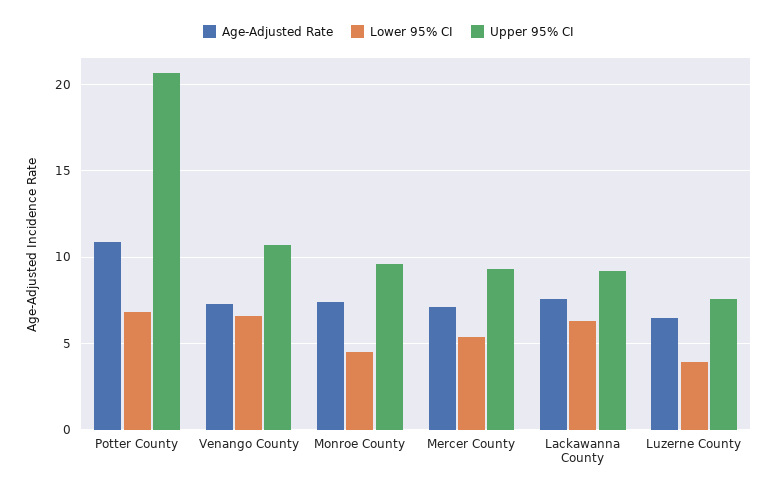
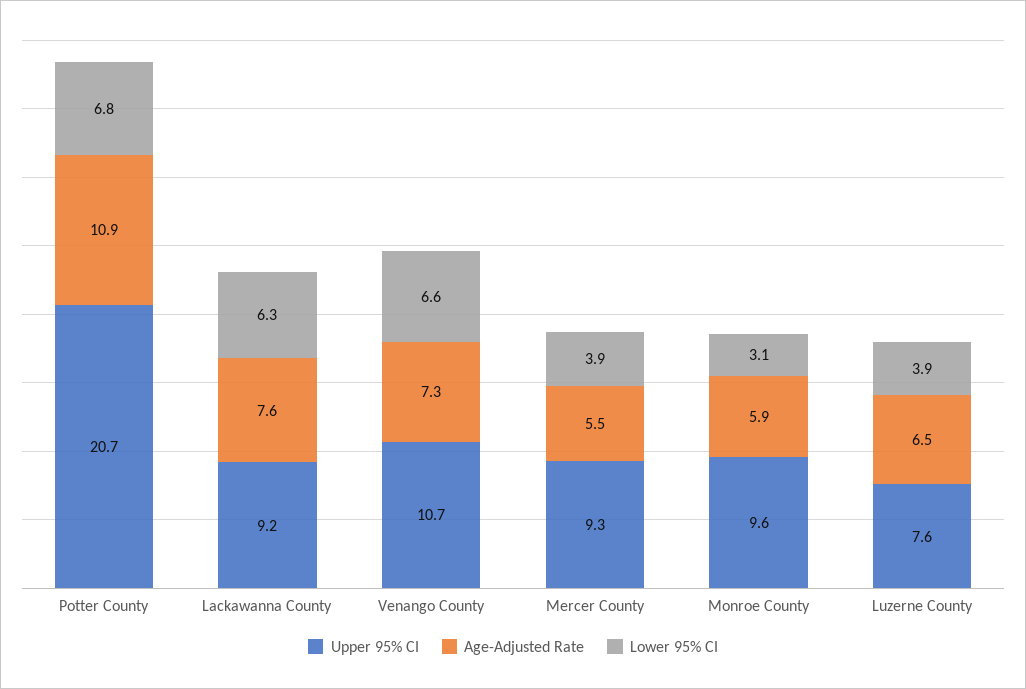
Age-Adjusted Rate, Monroe County: 7.5 -> 5.9
Lower 95% CI, Monroe County: 4.5 -> 3.1
Age-Adjusted Rate, Mercer County: 7 -> 5.5
Lower 95% CI, Mercer County: 5.5 -> 3.9

